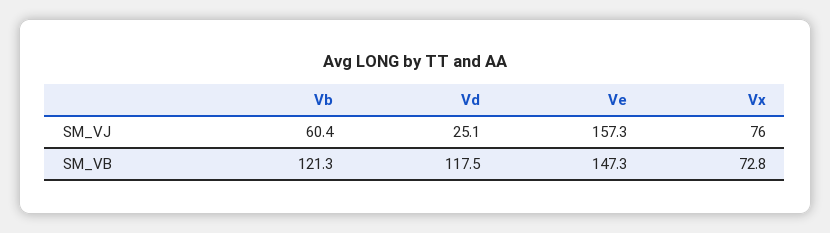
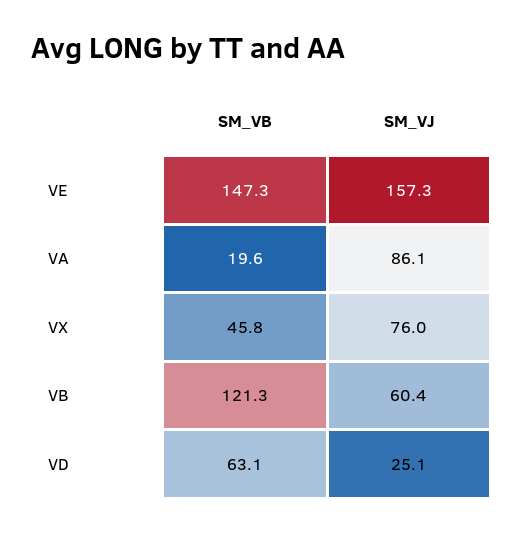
Vd, SM_VB: 117.5 -> 63.1
Vx, SM_VB: 72.8 -> 45.8
VA, SM_VB: none -> 19.6
VA, SM_VJ: none -> 86.1

